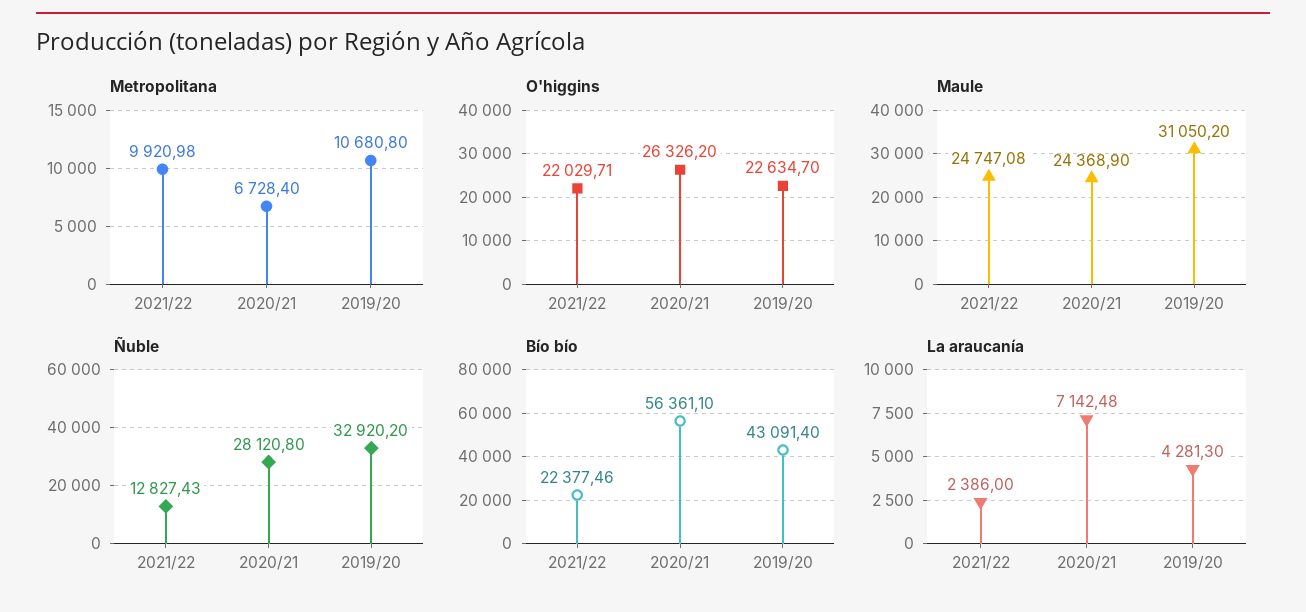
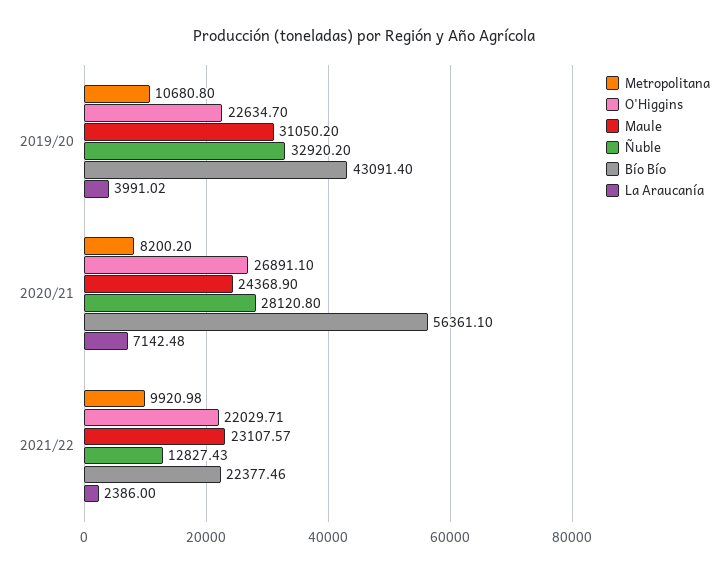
Metropolitana, 2020/21: 6728.4 -> 8200.2
O'higgins, 2020/21: 26326.2 -> 26891.1
Maule, 2021/22: 24747.08 -> 23107.57
La araucanía, 2019/20: 4281.3 -> 3991.02

